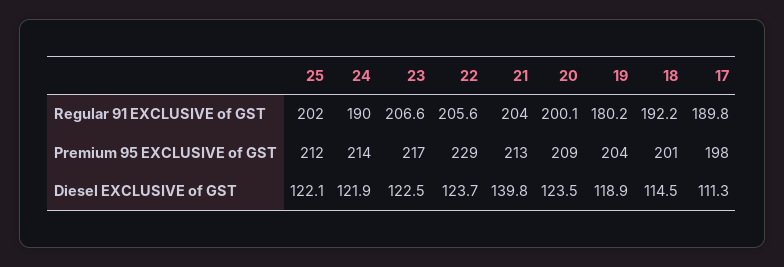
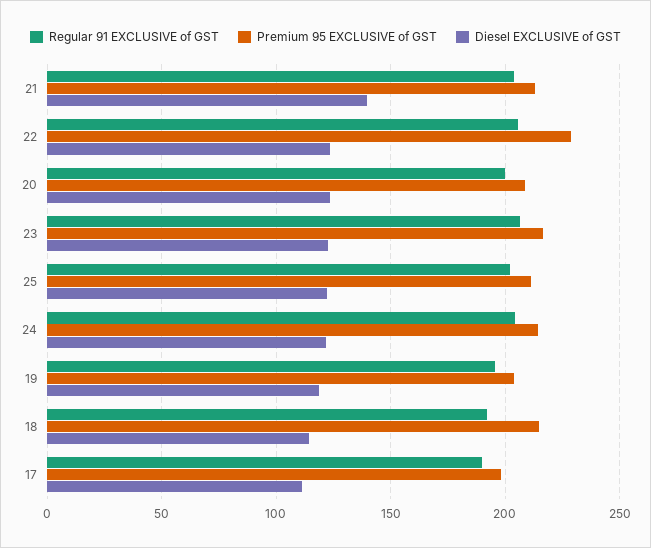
Regular 91 EXCLUSIVE of GST, 24: 190 -> 205
Regular 91 EXCLUSIVE of GST, 19: 180.2 -> 195
Premium 95 EXCLUSIVE of GST, 18: 201 -> 215

